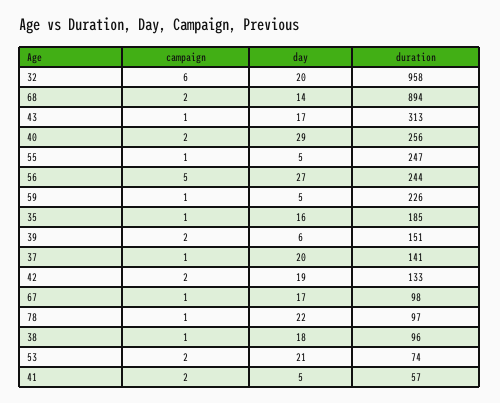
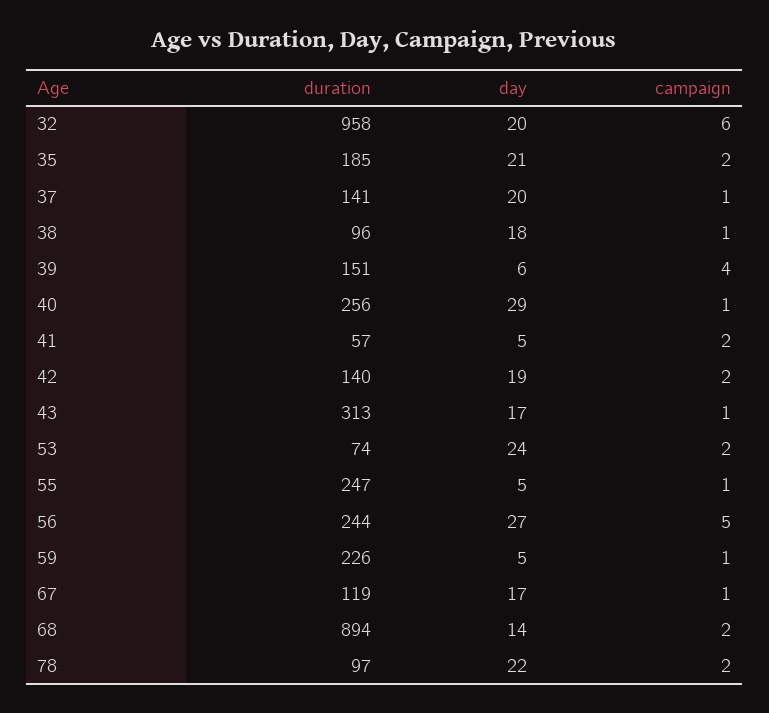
campaign, 40: 2 -> 1
campaign, 35: 1 -> 2
day, 35: 16 -> 21
campaign, 39: 2 -> 4
duration, 42: 133 -> 140
duration, 67: 98 -> 119
campaign, 78: 1 -> 2
day, 53: 21 -> 24

